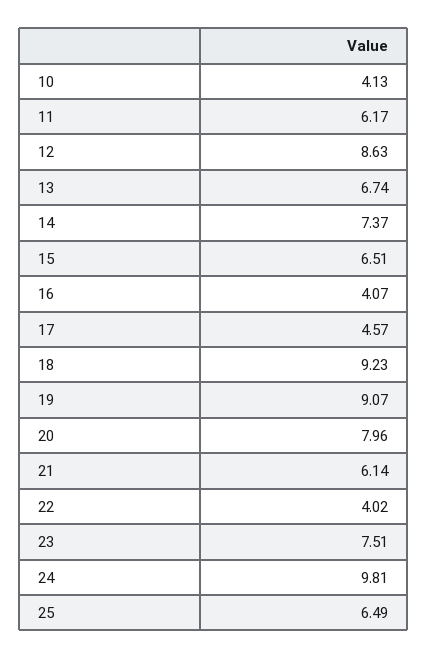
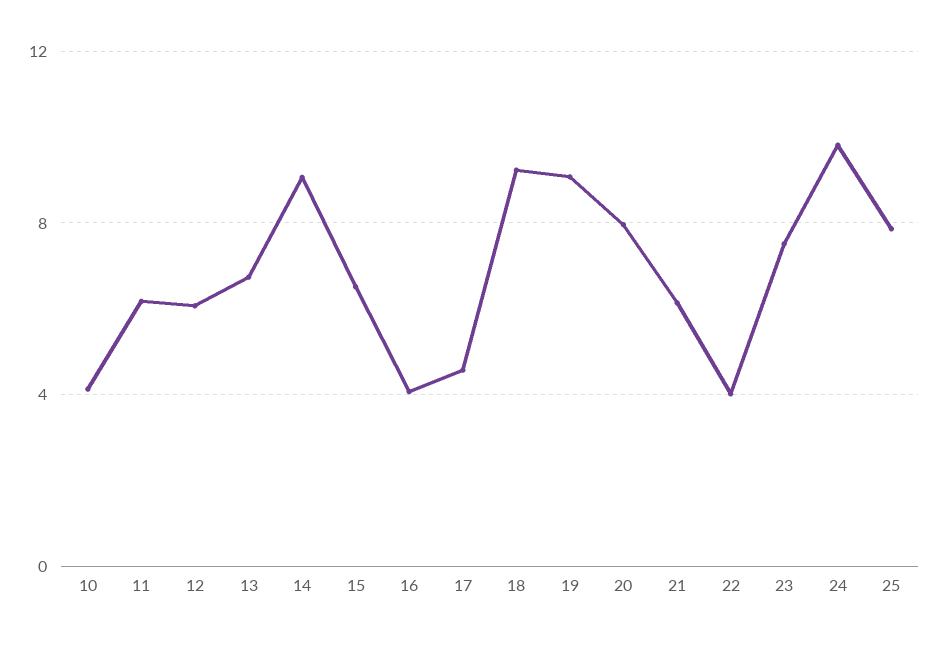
12: 8.63 -> 6
14: 7.37 -> 9
25: 6.49 -> 8

